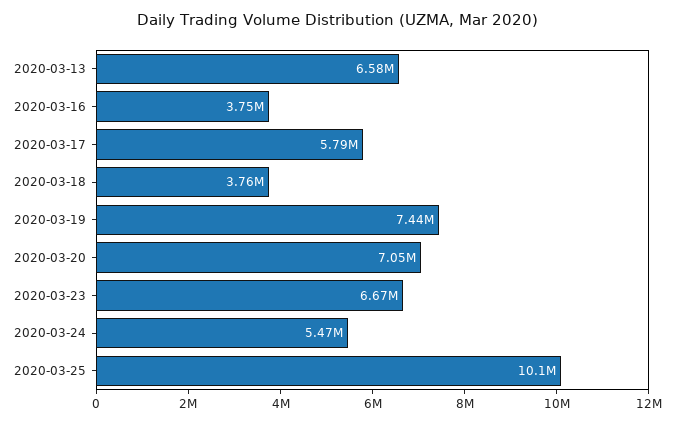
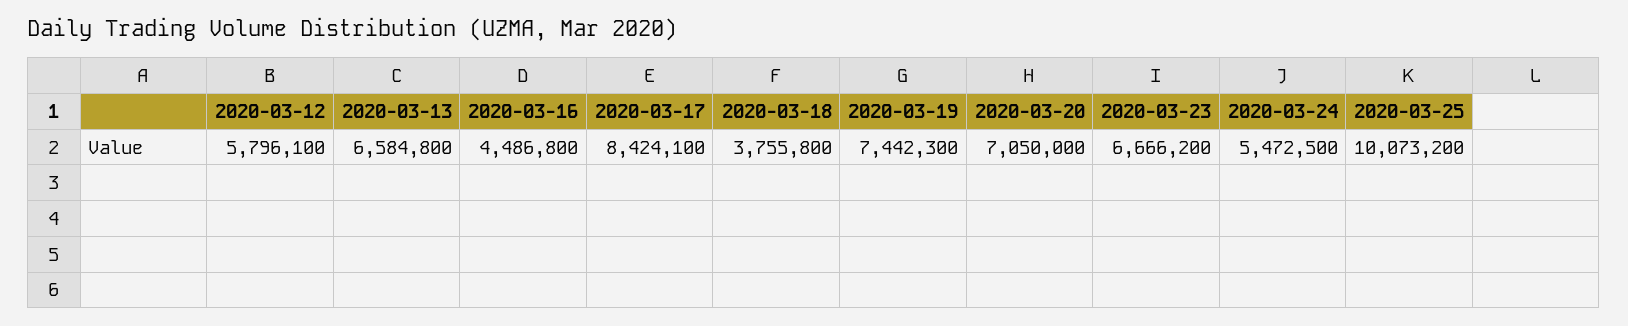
2020-03-16: 3750000 -> 4486800
2020-03-17: 5790000 -> 8424100
2020-03-12: none -> 5796100

